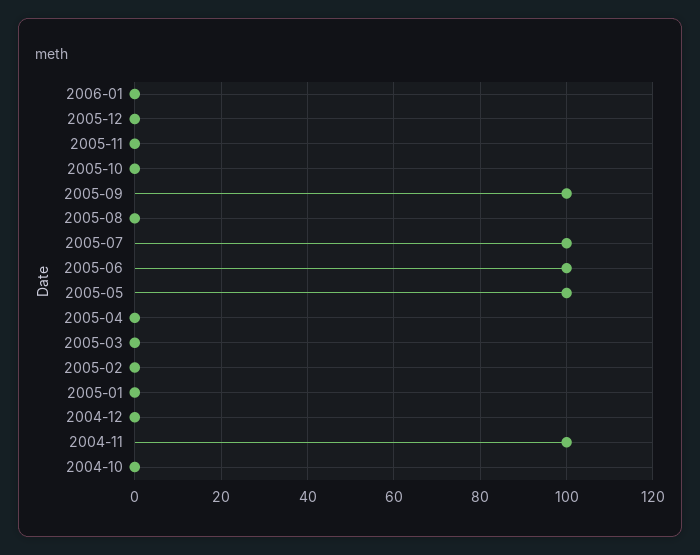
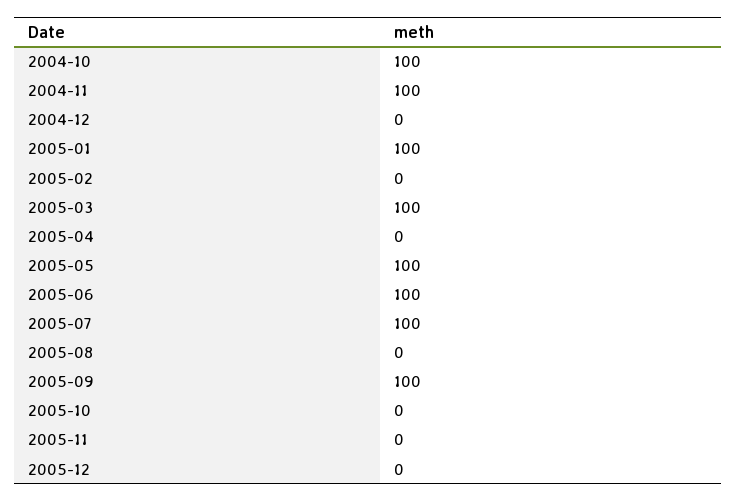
2006-01: 0 -> none
2005-03: 0 -> 100
2005-01: 0 -> 100
2004-10: 0 -> 100

